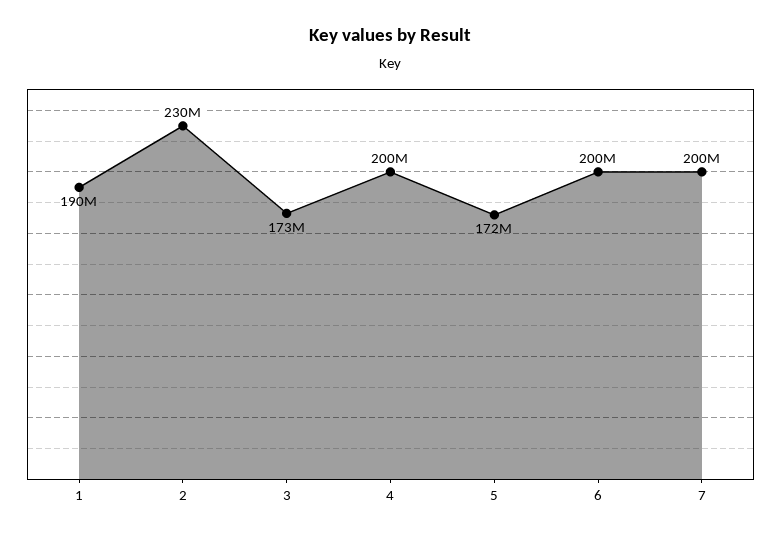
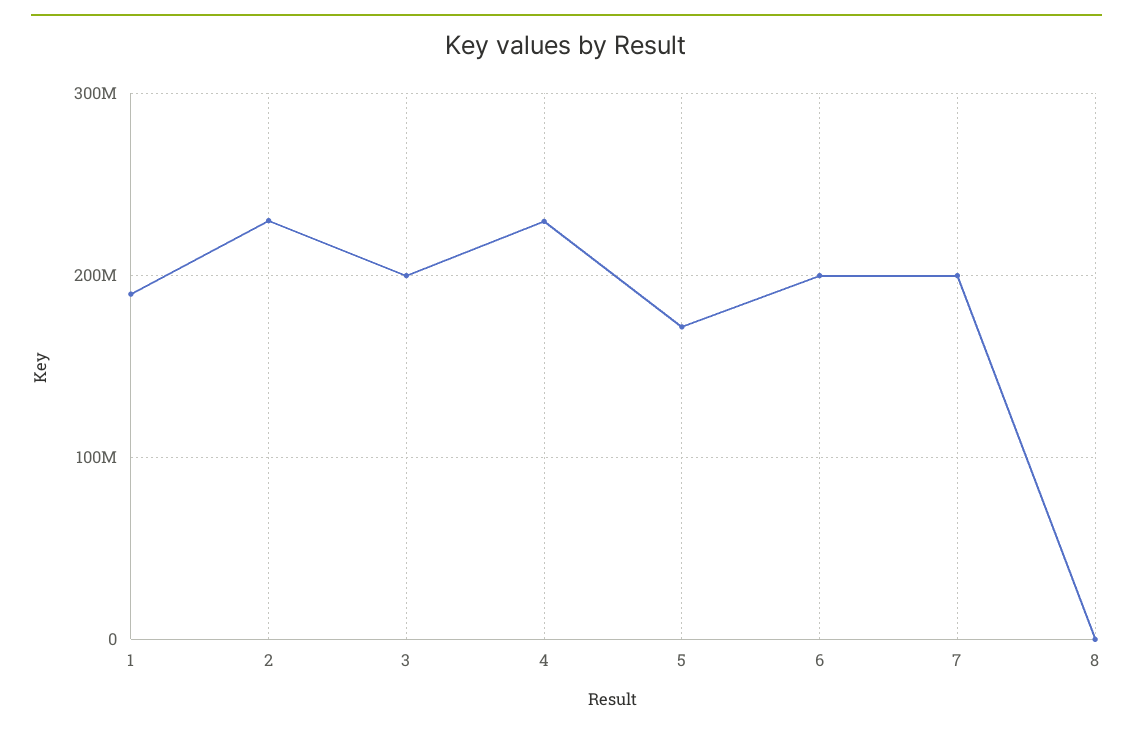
3: 173000000 -> 200000000
4: 200000000 -> 230000000
8: none -> 0

